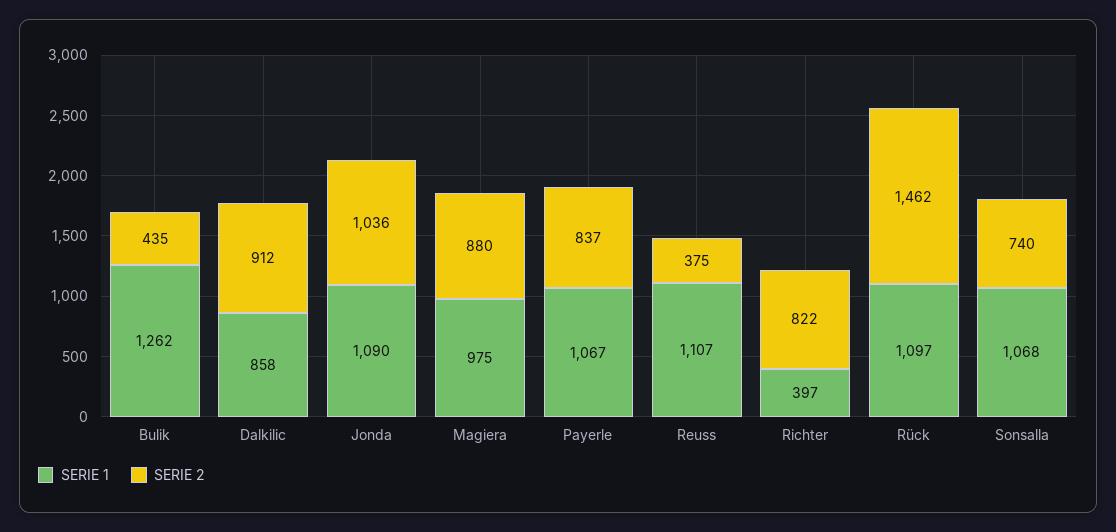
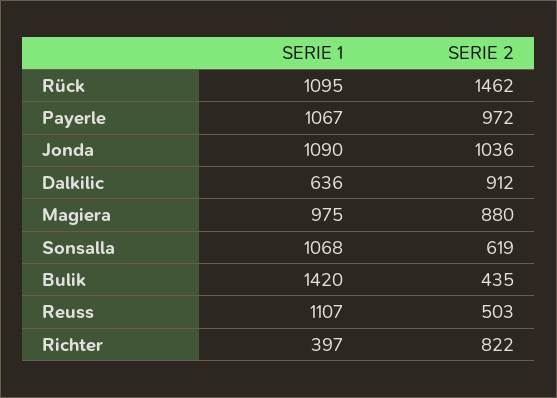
SERIE 1, Bulik: 1262 -> 1420
SERIE 1, Dalkilic: 858 -> 636
SERIE 2, Payerle: 837 -> 972
SERIE 2, Reuss: 375 -> 503
SERIE 1, Rück: 1097 -> 1095
SERIE 2, Sonsalla: 740 -> 619

